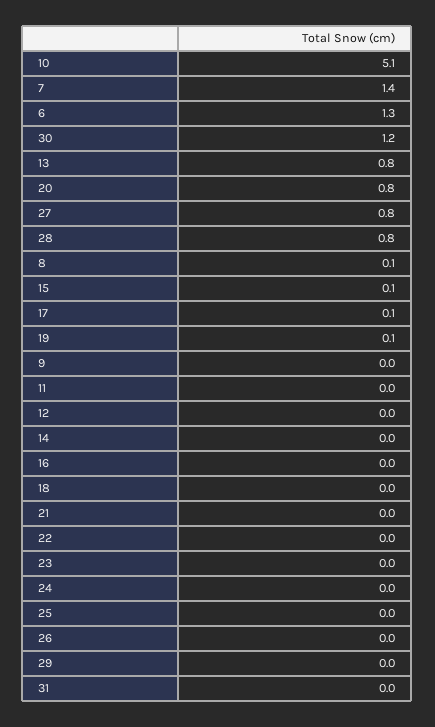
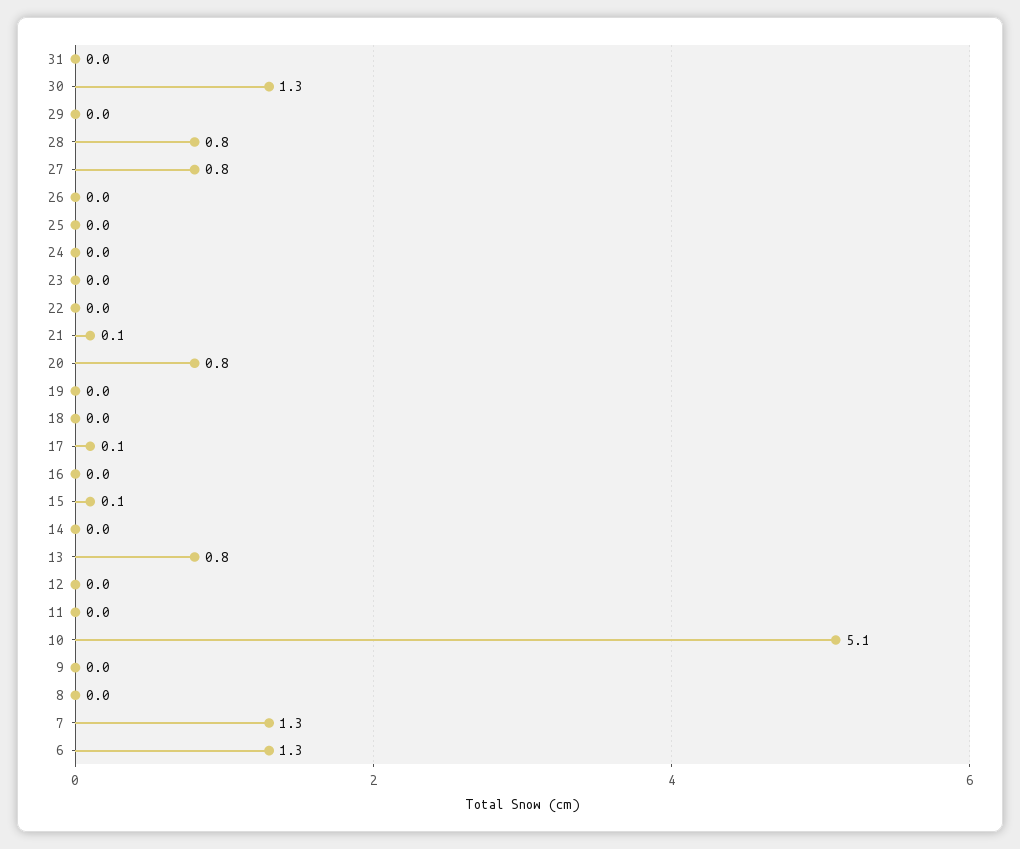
7: 1.4 -> 1.3
30: 1.2 -> 1.3
8: 0.1 -> 0
19: 0.1 -> 0
21: 0 -> 0.1

